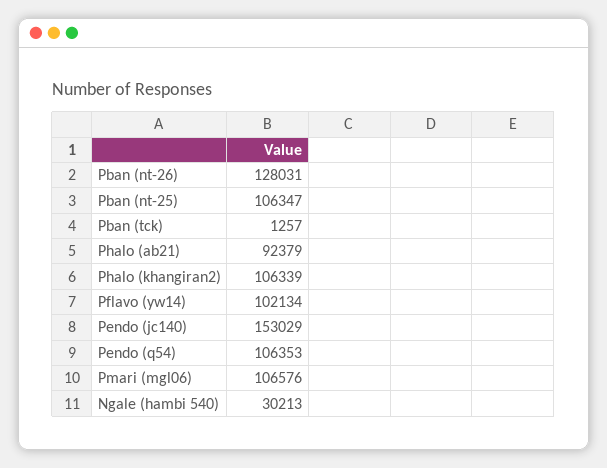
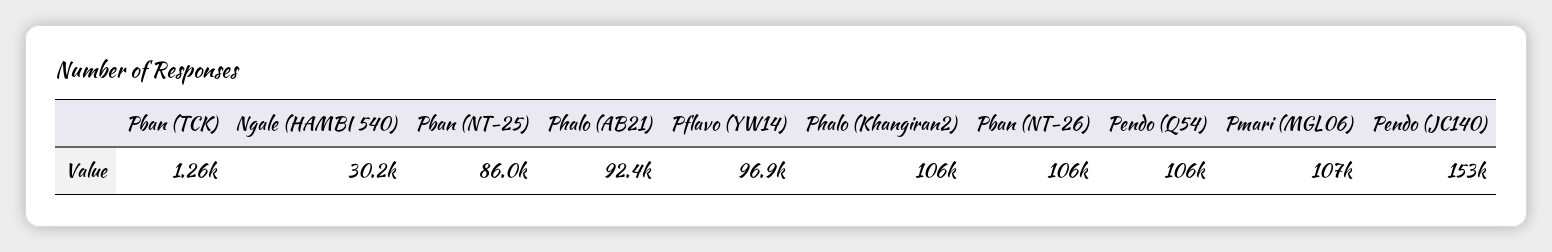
Pban (nt-26): 128031 -> 106000
Pban (nt-25): 106347 -> 86000
Pflavo (yw14): 102134 -> 96900

